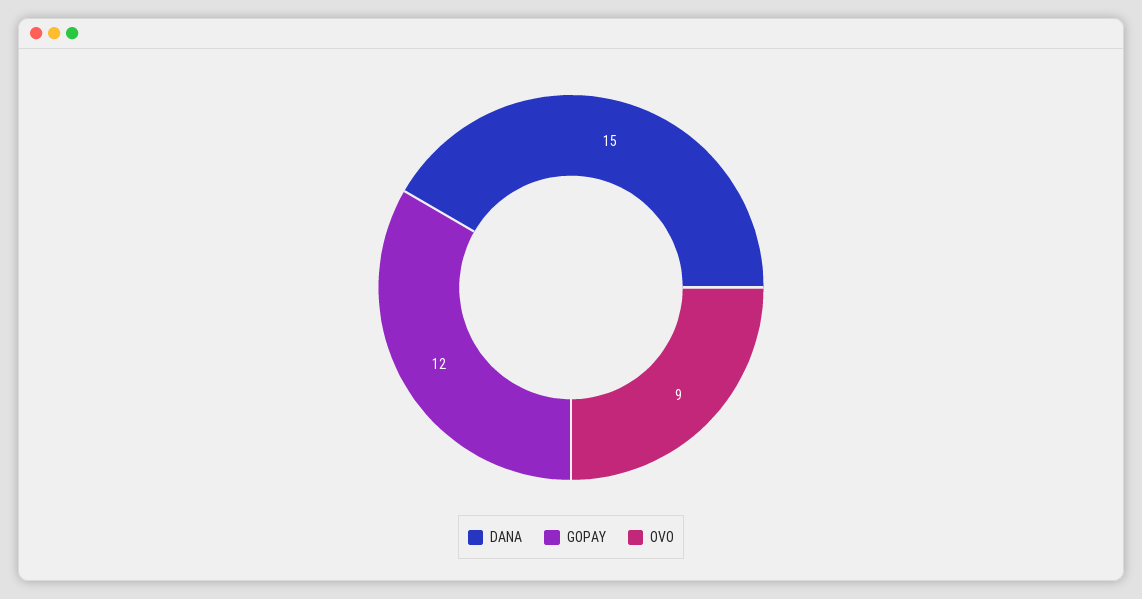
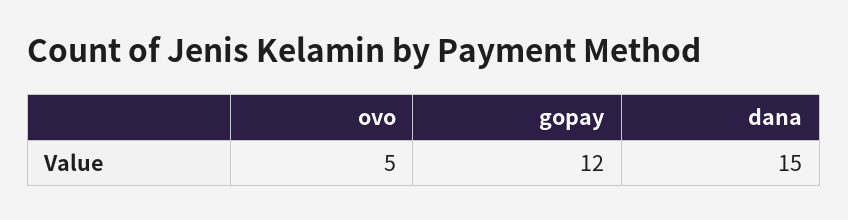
OVO: 9 -> 5

